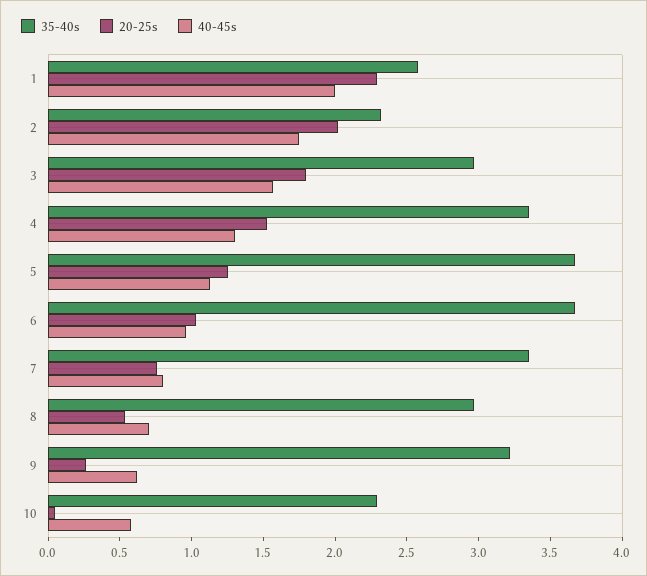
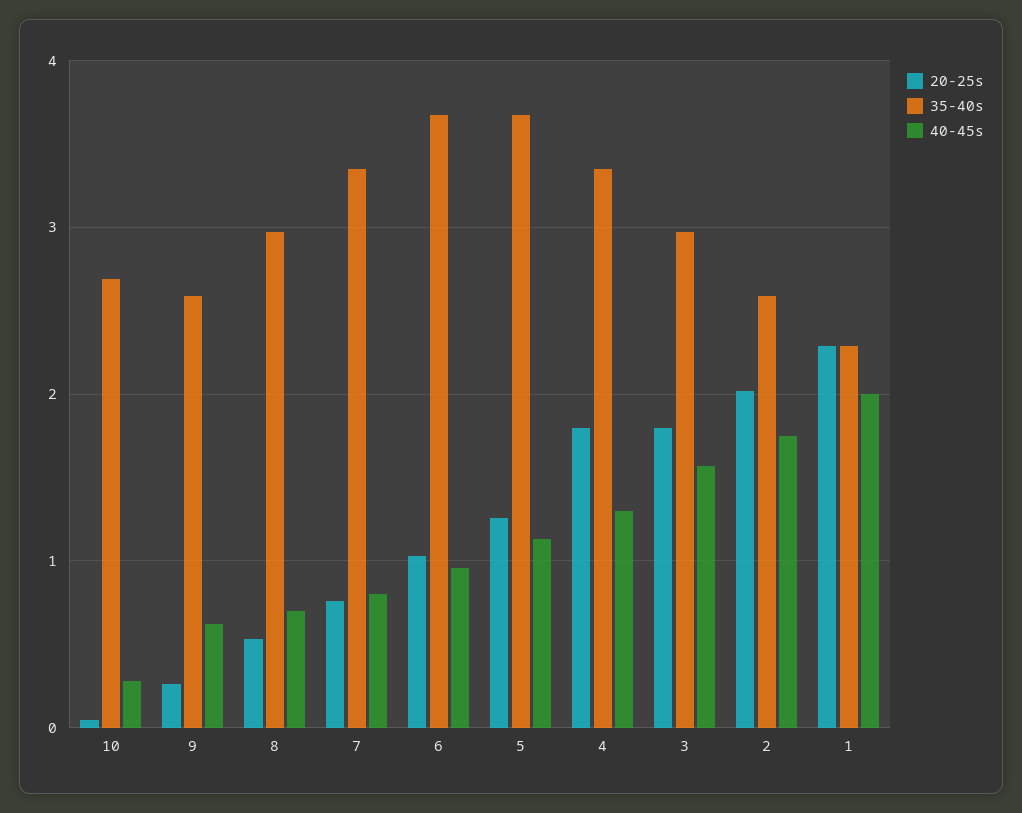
35-40s, 1: 2.6 -> 2.3
35-40s, 2: 2.3 -> 2.6
20-25s, 4: 1.5 -> 1.8
35-40s, 9: 3.2 -> 2.6
35-40s, 10: 2.3 -> 2.7
40-45s, 10: 0.6 -> 0.3

